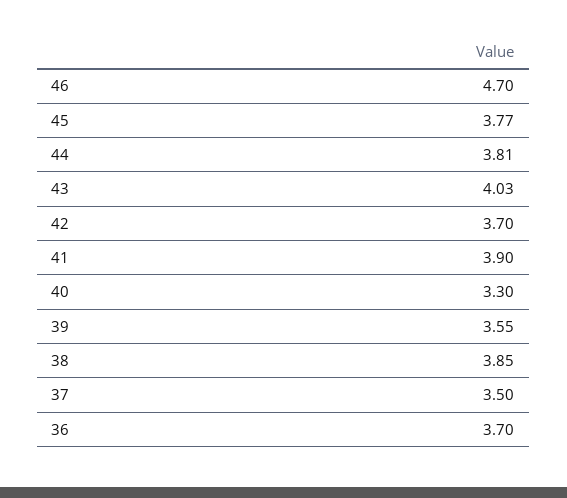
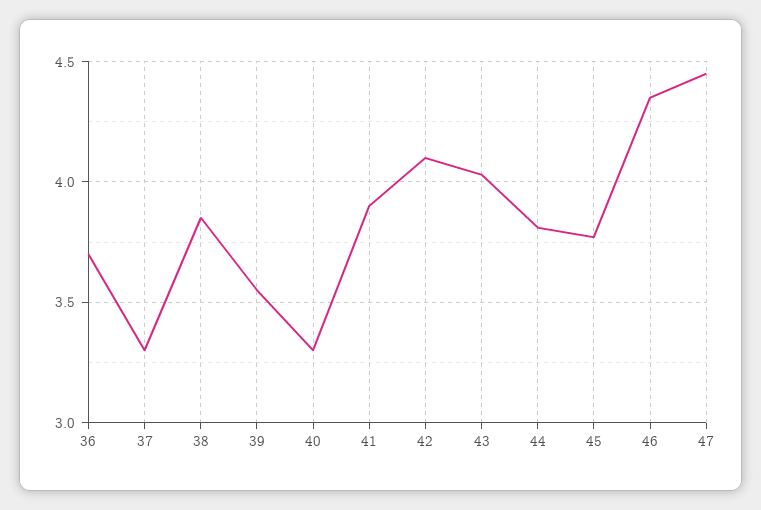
46: 4.7 -> 4.35
42: 3.7 -> 4.1
37: 3.5 -> 3.3
47: none -> 4.45

